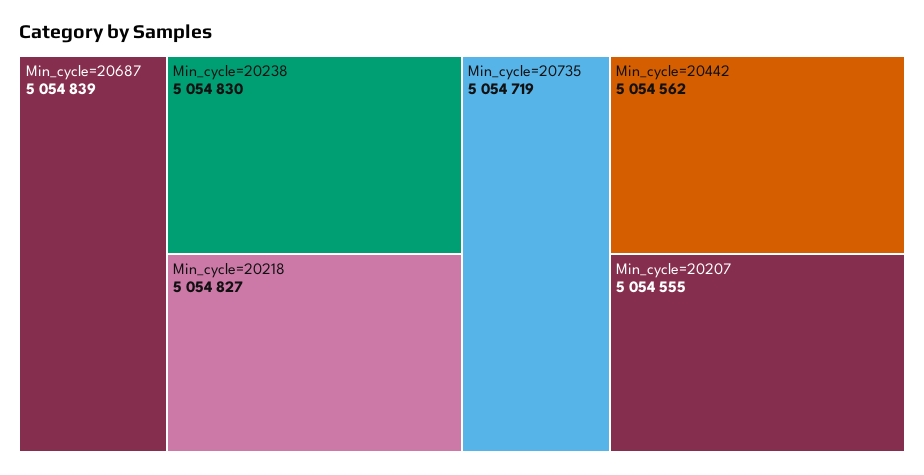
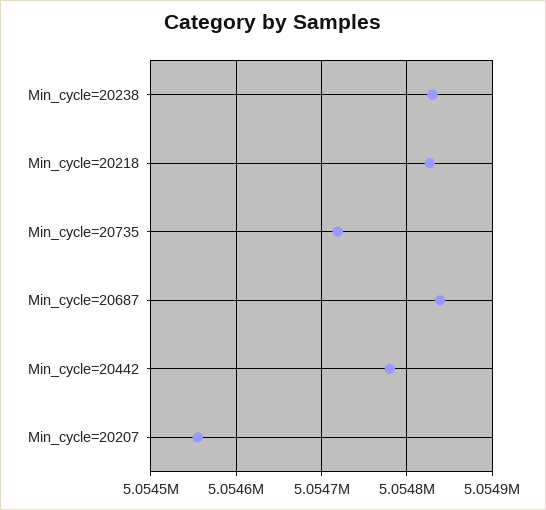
Min_cycle=20442: 5054562 -> 5054780

